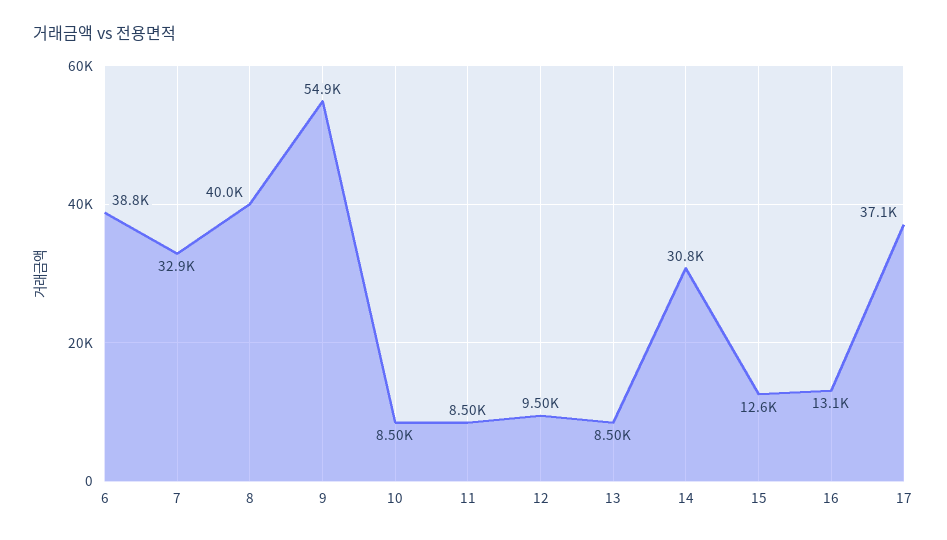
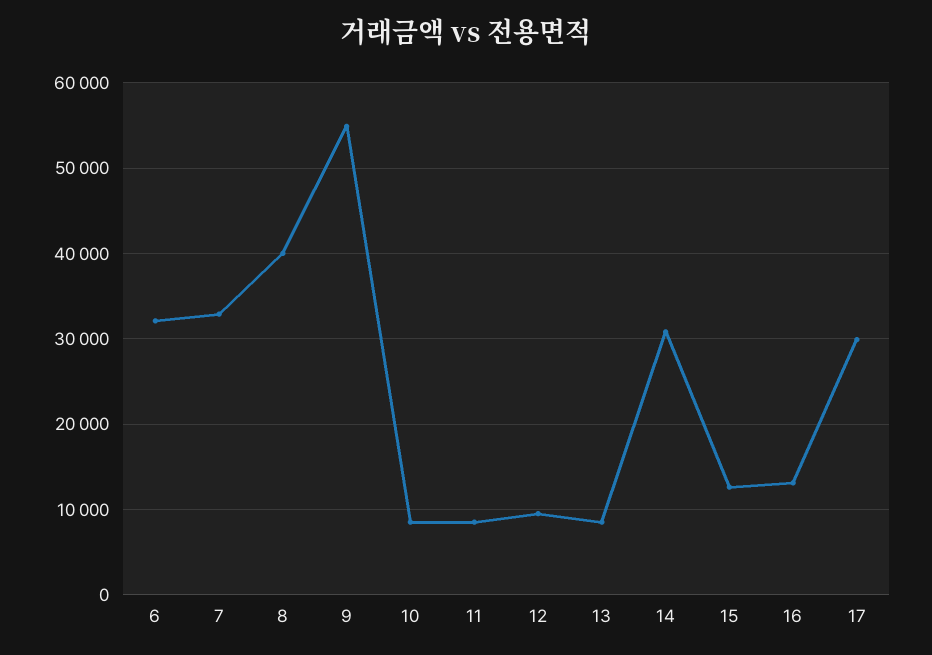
6: 38800 -> 32000
17: 37100 -> 30000

